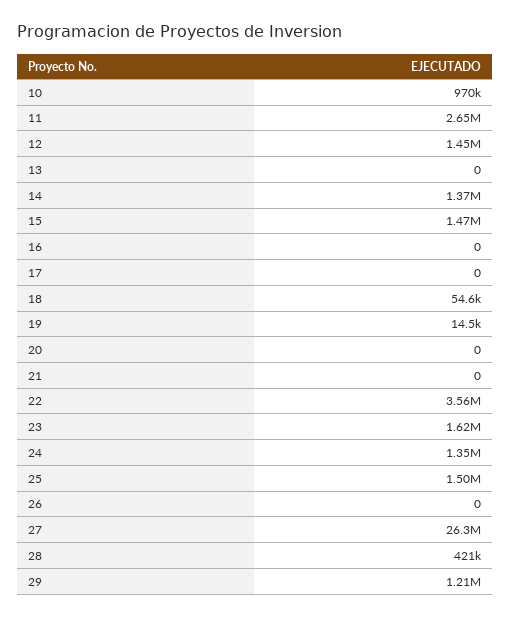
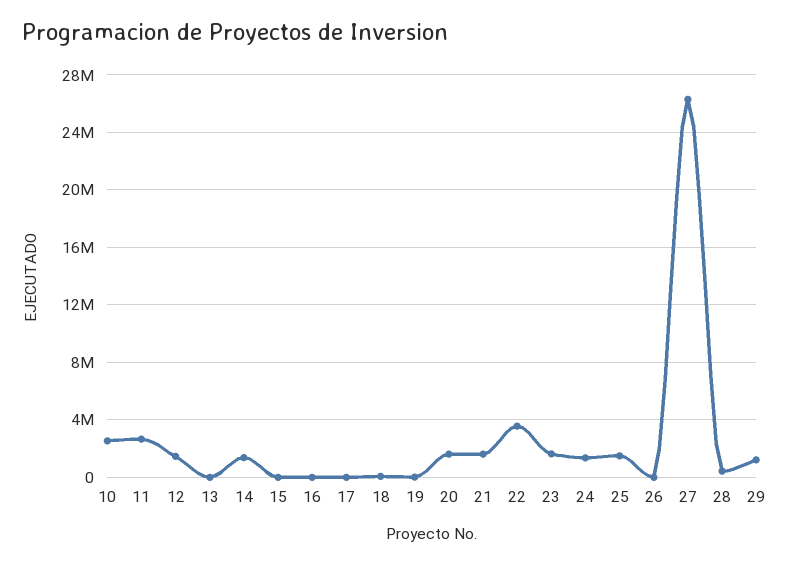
10: 970000 -> 2500000
15: 1470000 -> 0
20: 0 -> 1500000
21: 0 -> 1500000

